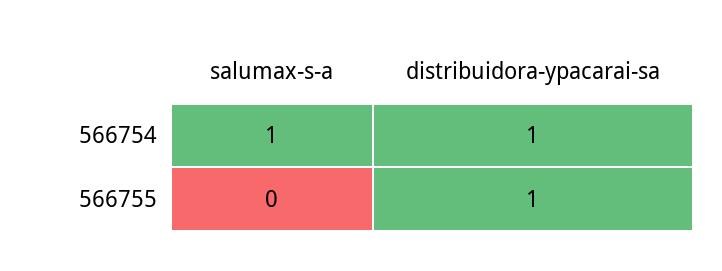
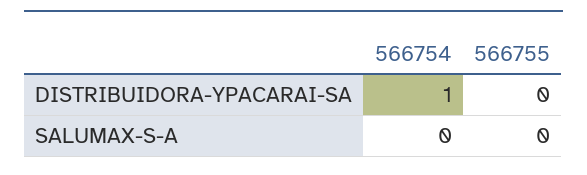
salumax-s-a, 566754: 1 -> 0
distribuidora-ypacarai-sa, 566755: 1 -> 0

